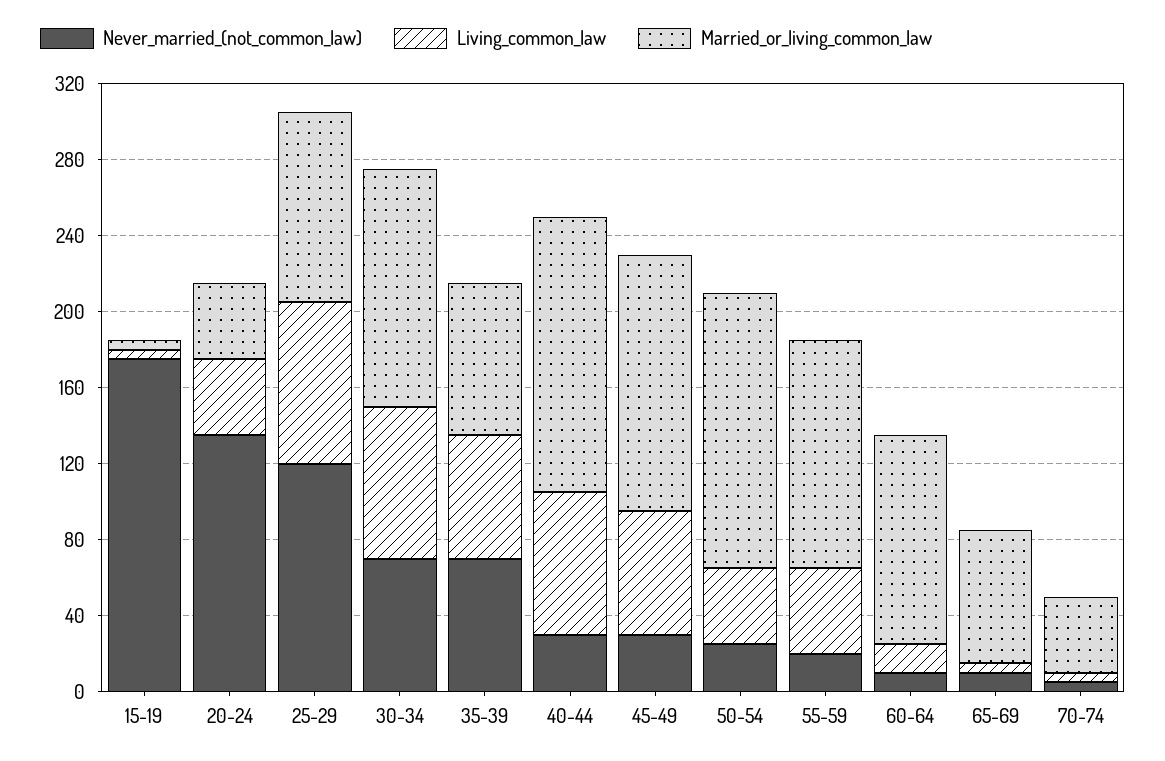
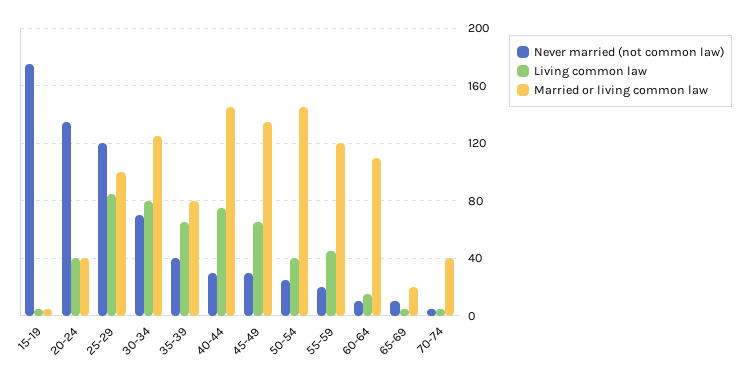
Never_married_(not_common_law), 35-39: 70 -> 40
Married_or_living_common_law, 65-69: 70 -> 20

